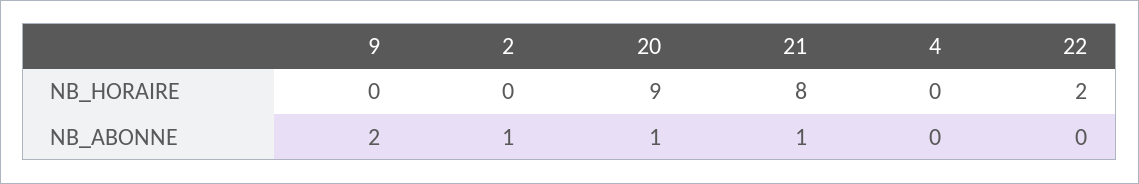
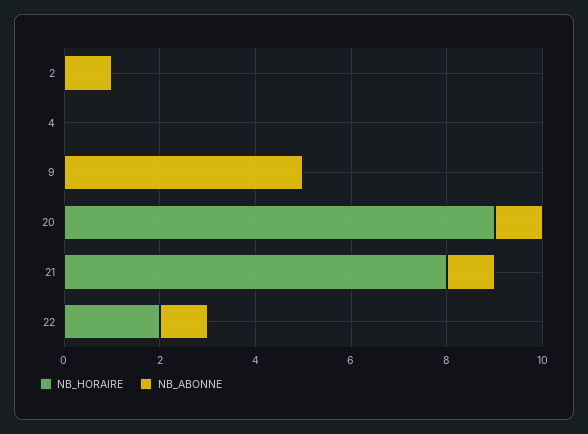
NB_ABONNE, 9: 2 -> 5
NB_ABONNE, 22: 0 -> 1

